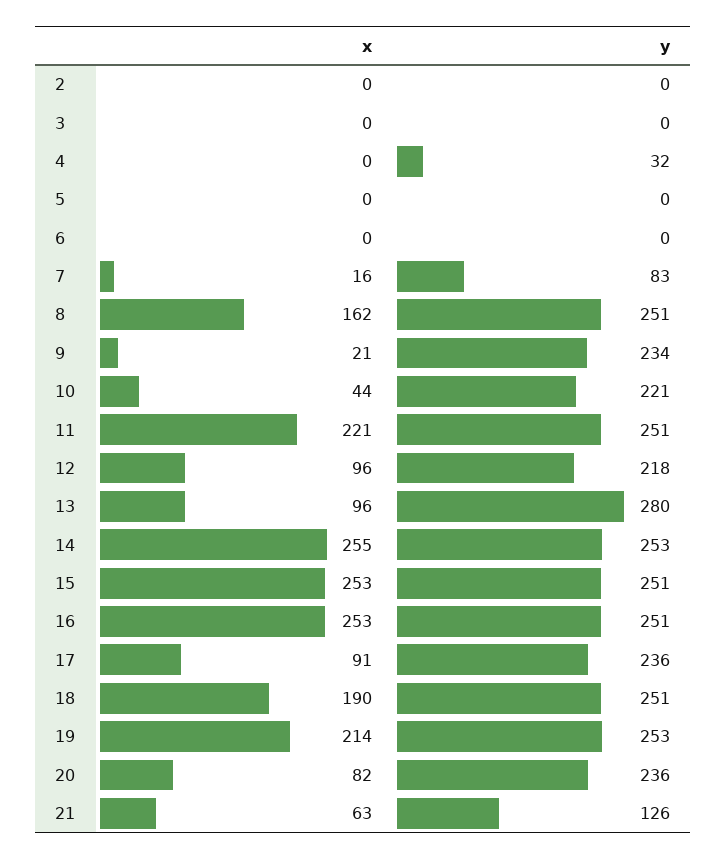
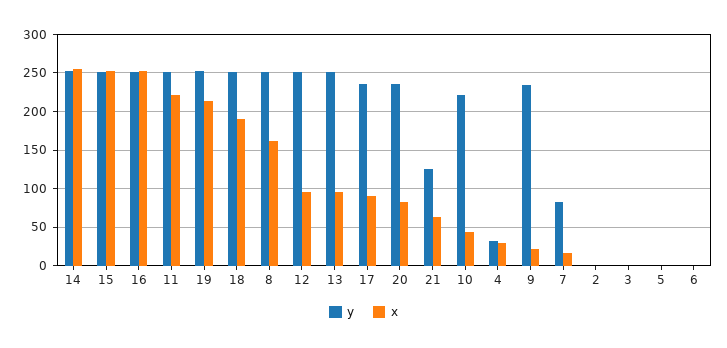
x, 4: 0 -> 30
y, 12: 218 -> 250
y, 13: 280 -> 250

